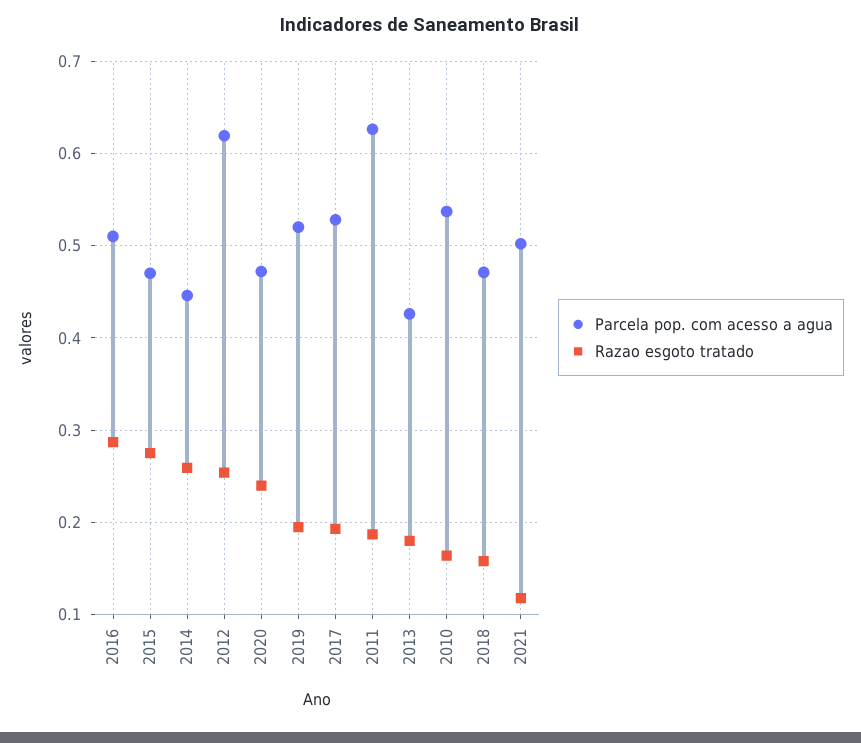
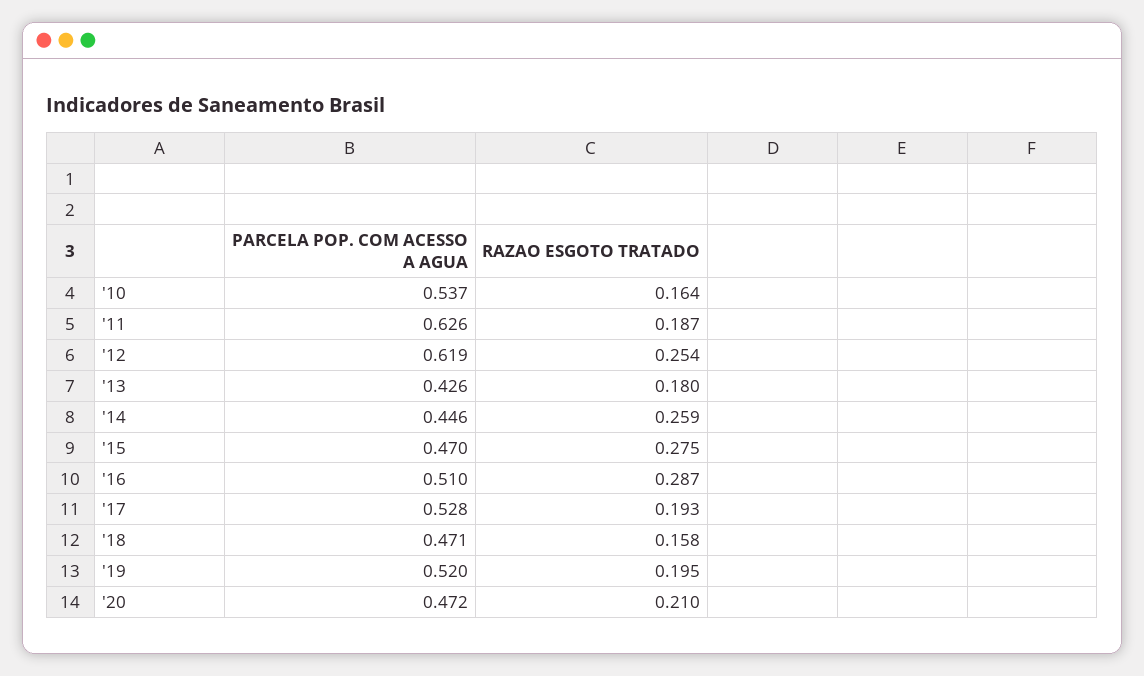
Razao esgoto tratado, 2020: 0.24 -> 0.21
Parcela pop. com acesso a agua, 2021: 0.5 -> none
Razao esgoto tratado, 2021: 0.12 -> none

